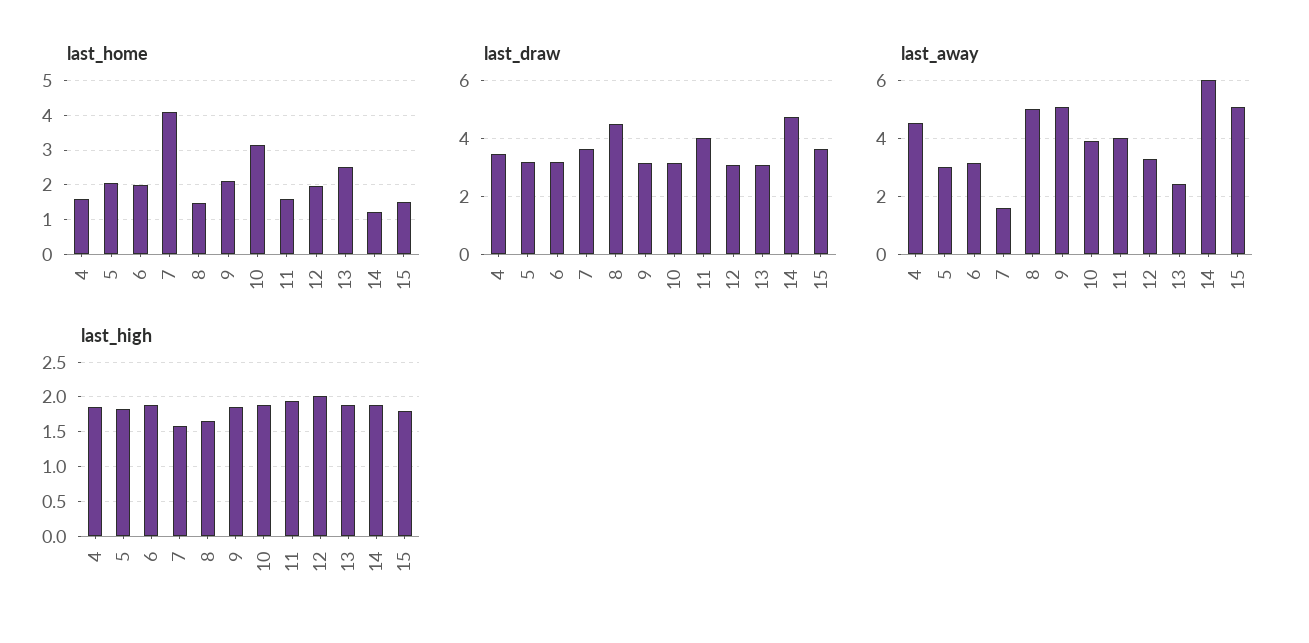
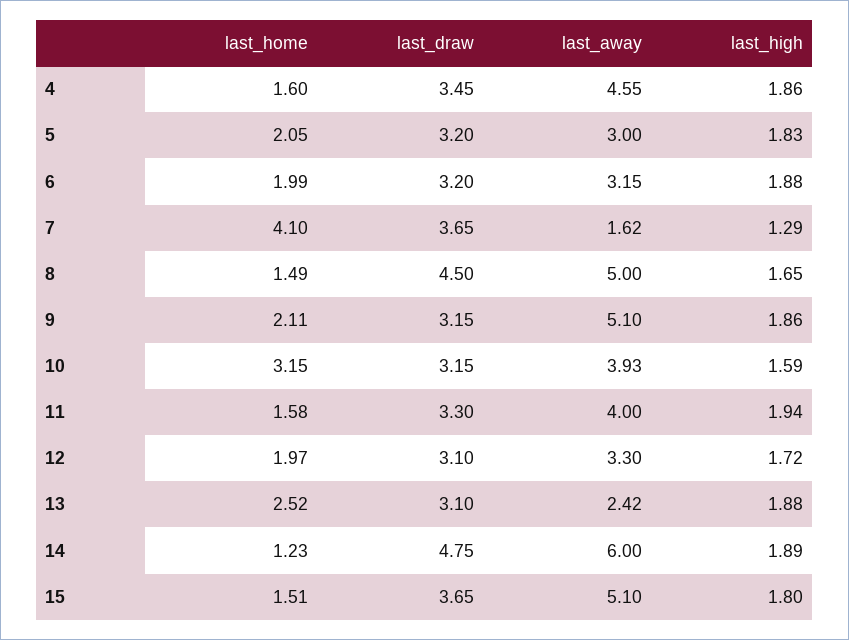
last_draw, 11: 4 -> 3.3
last_high, 7: 1.6 -> 1.29
last_high, 10: 1.9 -> 1.59
last_high, 12: 2 -> 1.72

